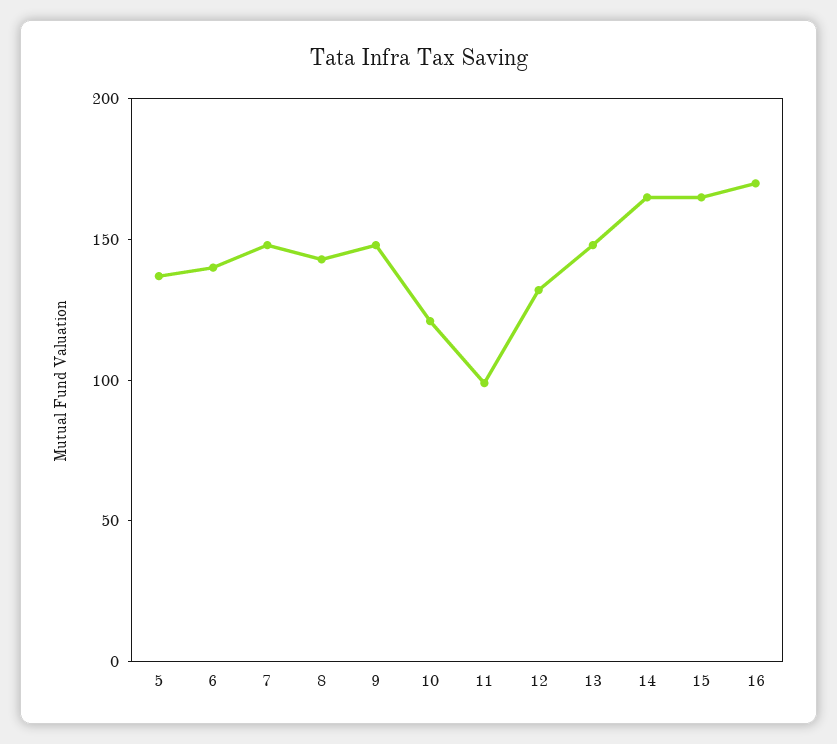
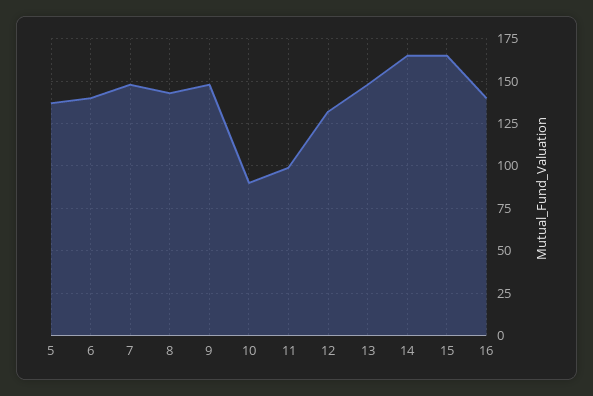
10: 120 -> 90
16: 170 -> 140

